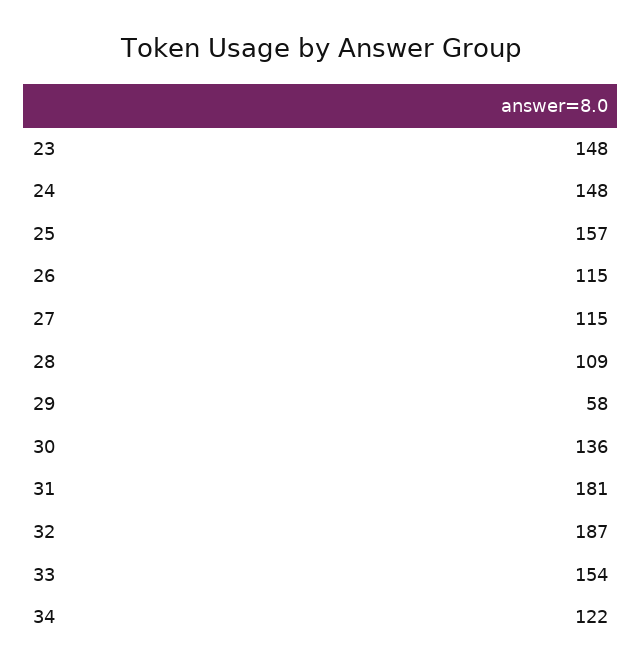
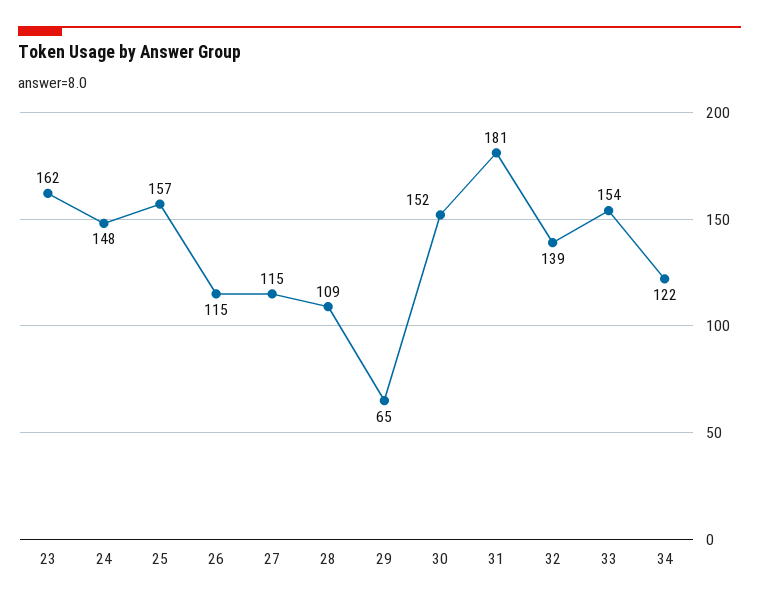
23: 148 -> 162
29: 58 -> 65
30: 136 -> 152
32: 187 -> 139

